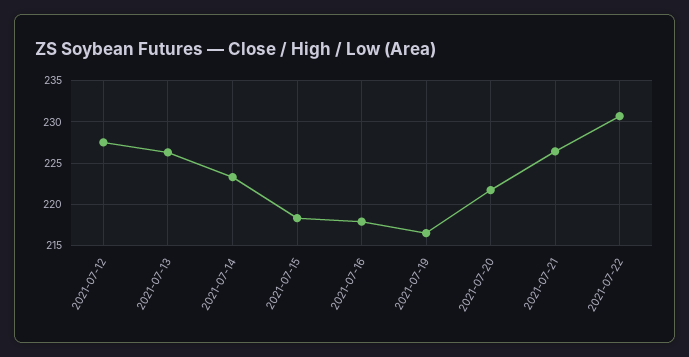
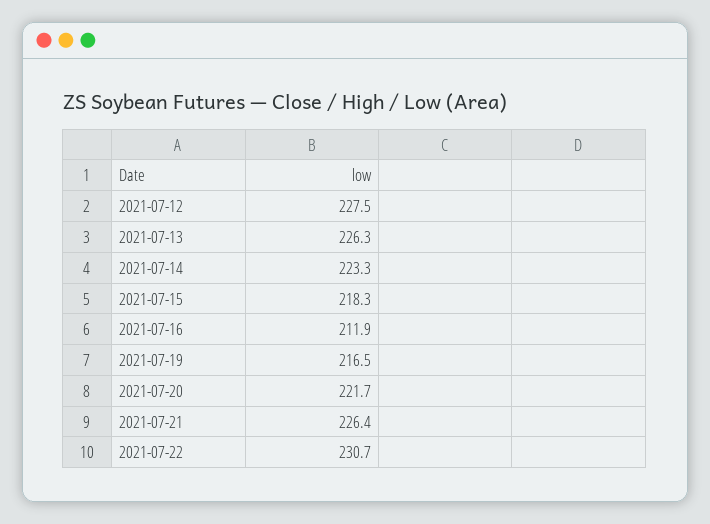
2021-07-16: 218 -> 211.9

